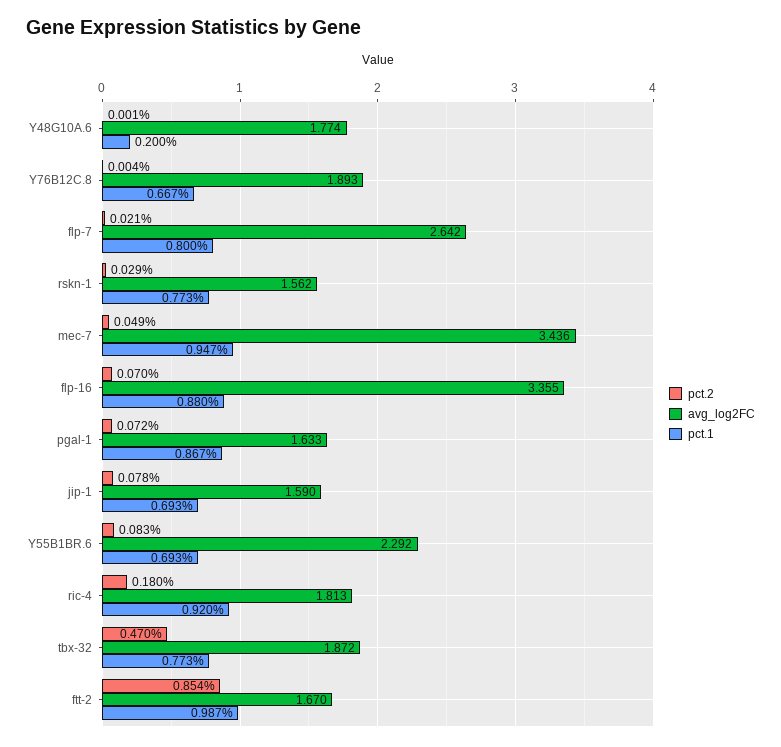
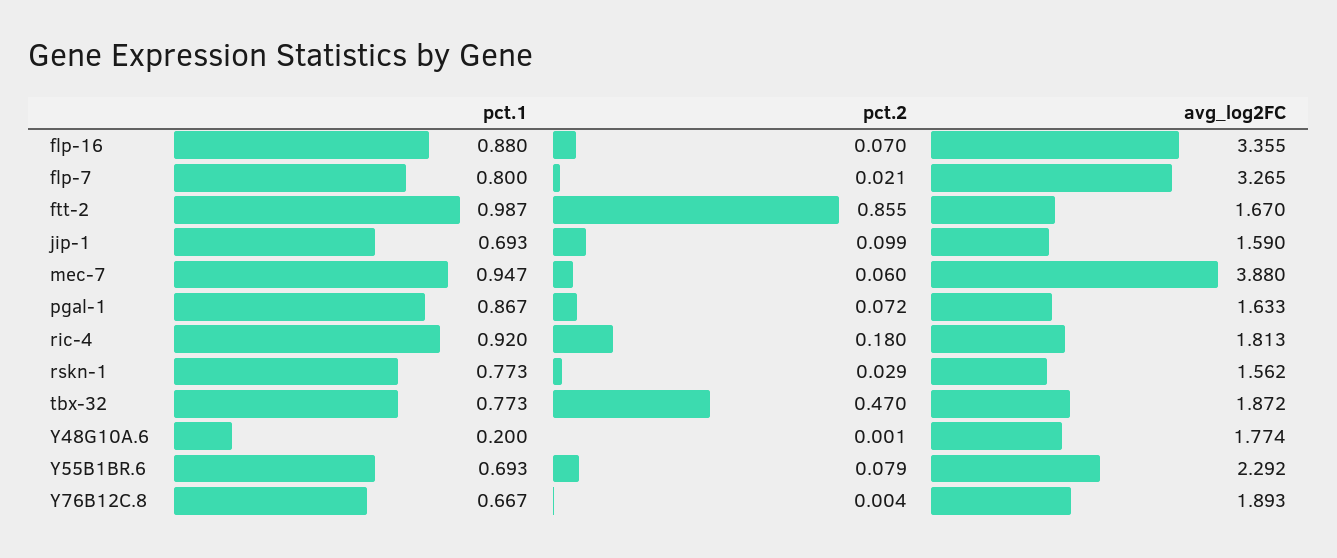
avg_log2FC, flp-7: 2.642 -> 3.265
pct.2, mec-7: 0.049 -> 0.06
avg_log2FC, mec-7: 3.436 -> 3.88
pct.2, jip-1: 0.078 -> 0.099
pct.2, Y55B1BR.6: 0.083 -> 0.079
pct.2, ftt-2: 0.854 -> 0.855

